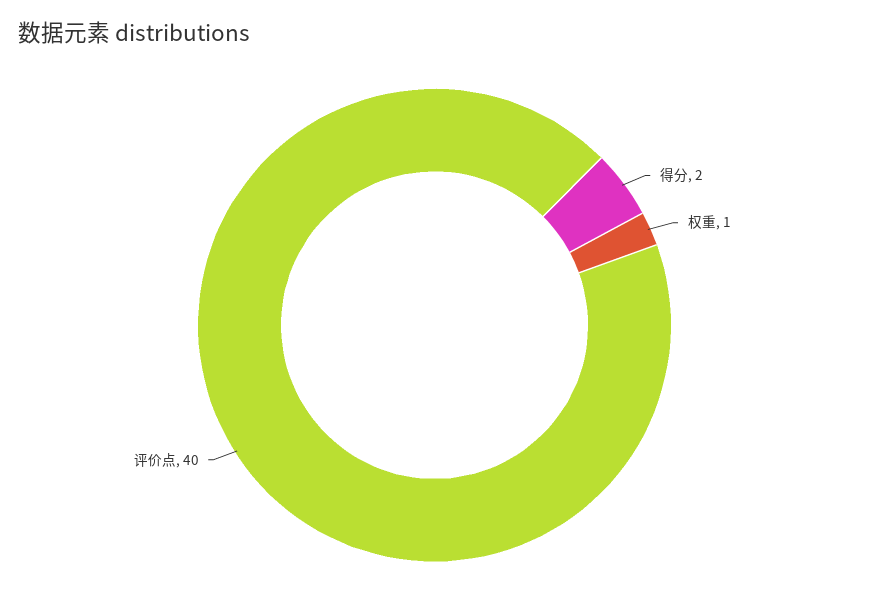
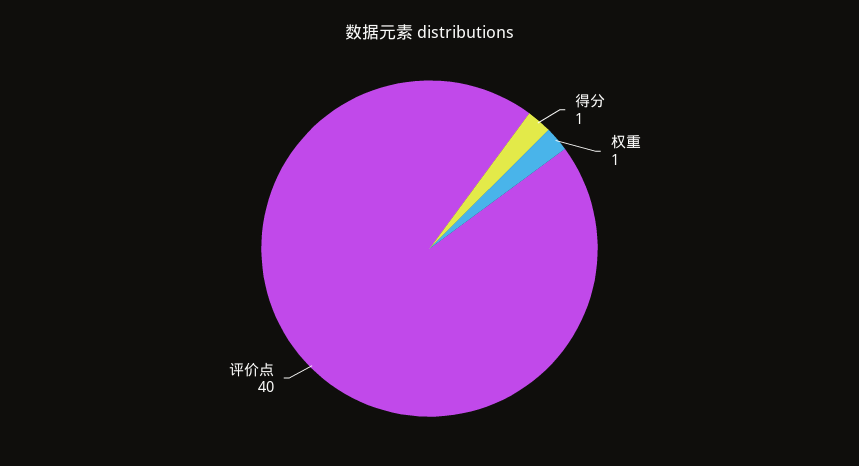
得分: 2 -> 1

